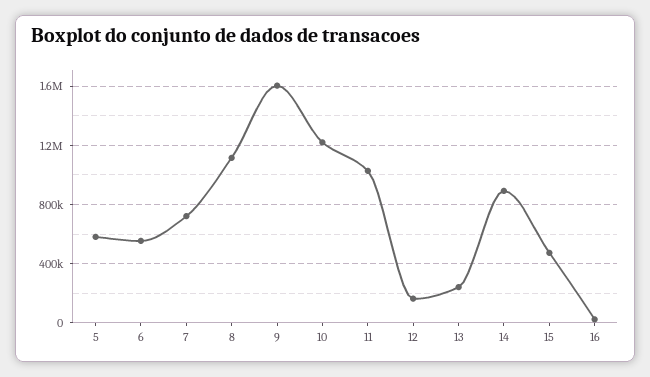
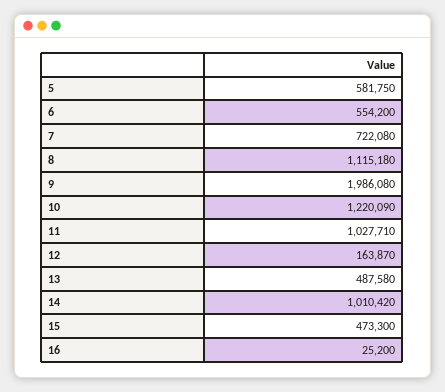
9: 1600000 -> 1986080
13: 250000 -> 487580
14: 900000 -> 1010420

